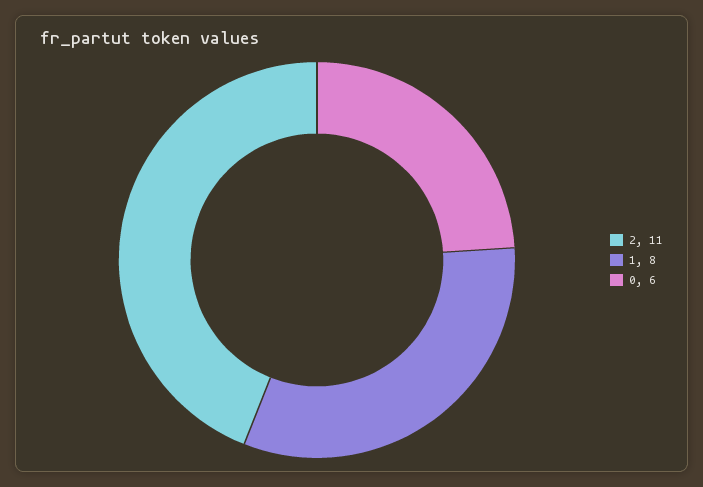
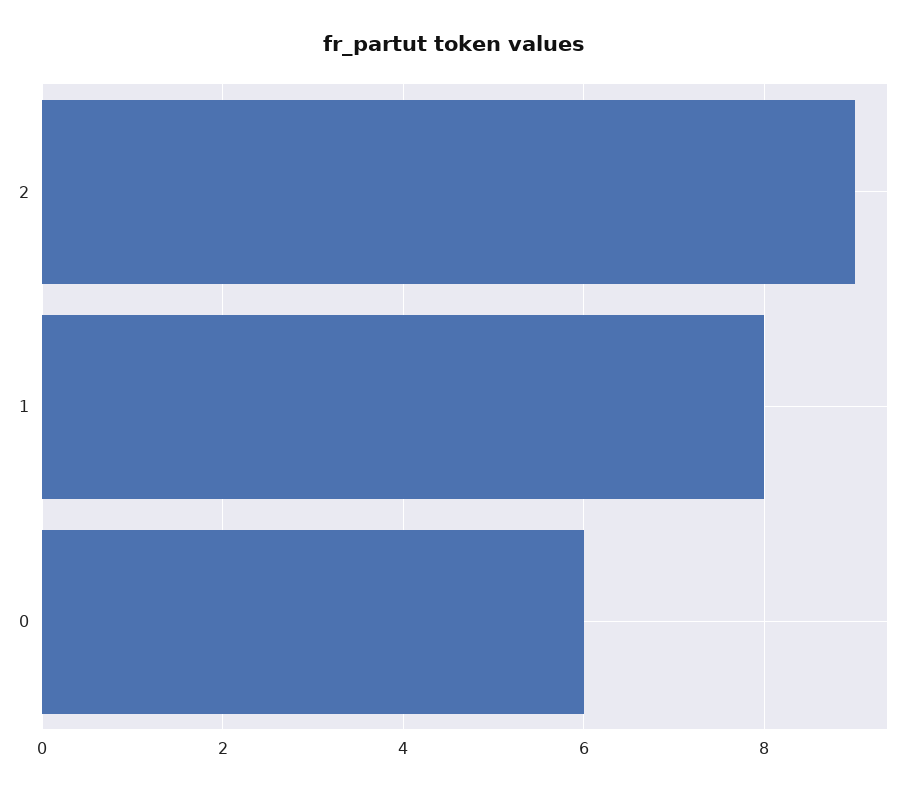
2: 11 -> 9

